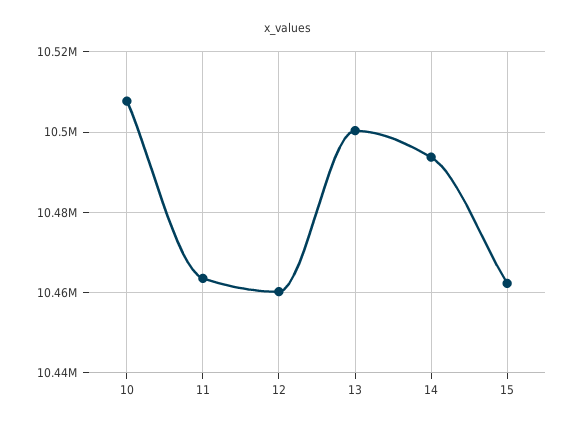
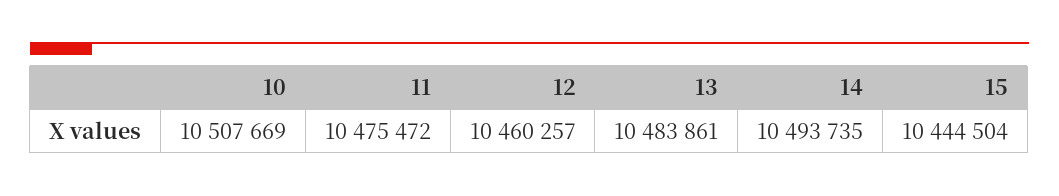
11: 10464000 -> 10475472
13: 10500000 -> 10483861
15: 10462000 -> 10444504

